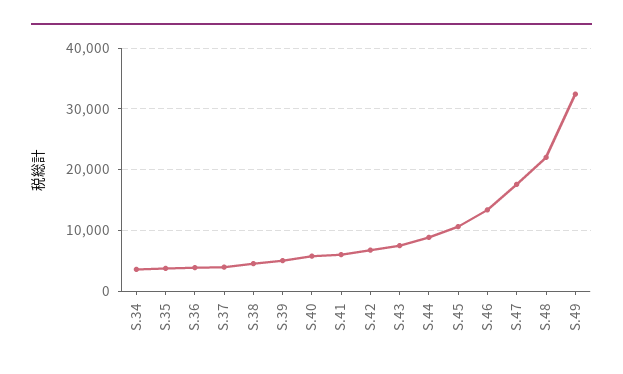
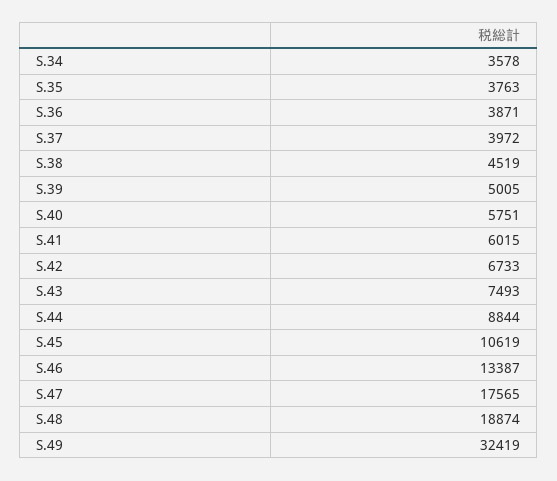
S.48: 22000 -> 18874

